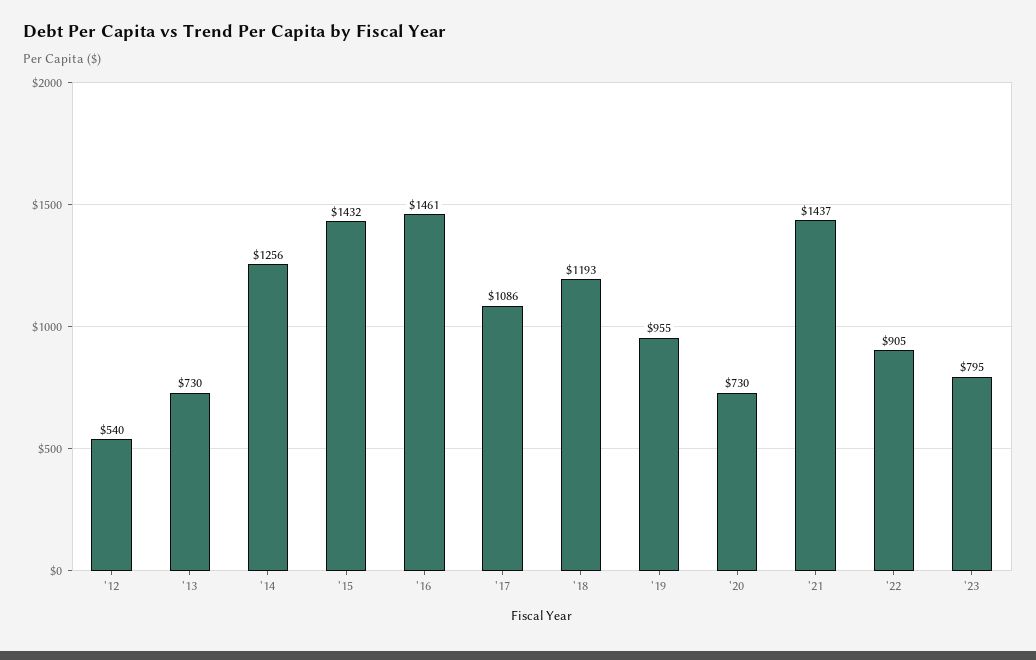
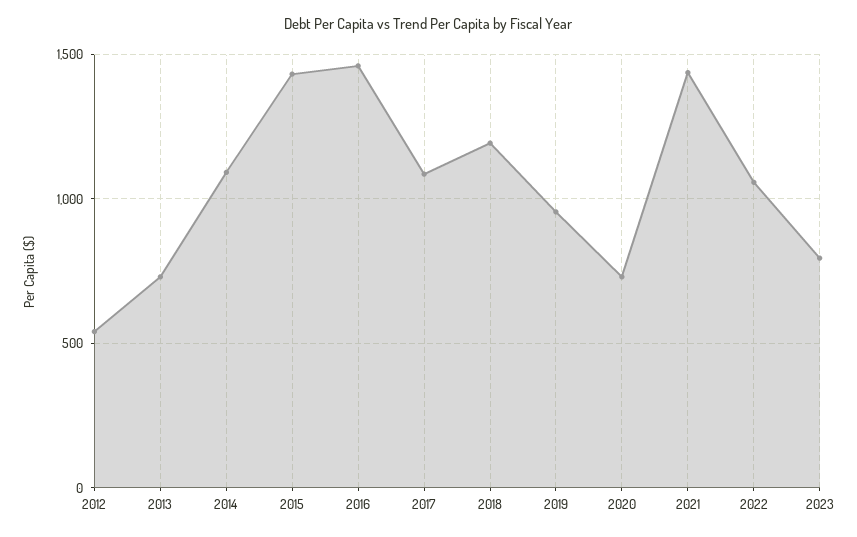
'14: 1256 -> 1100
'22: 905 -> 1050

